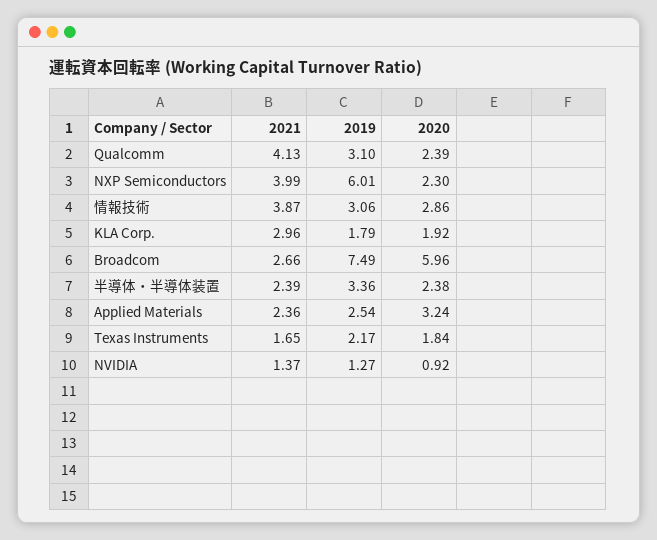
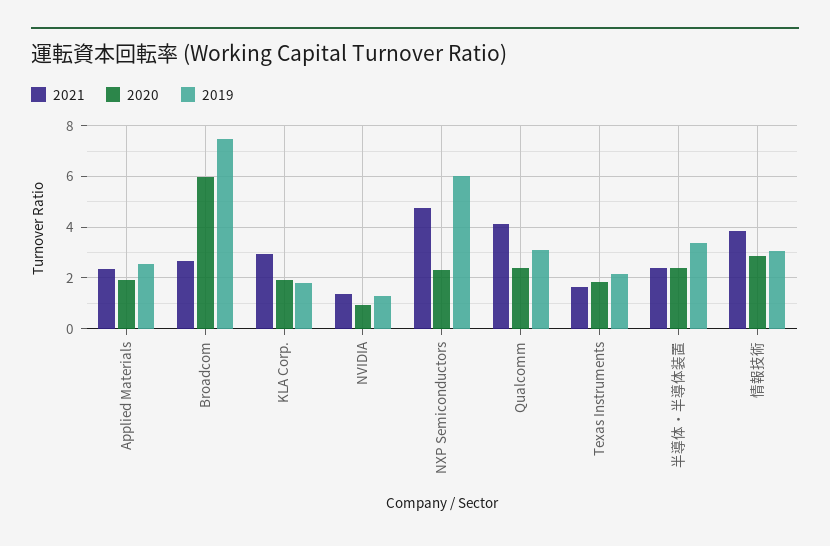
2021, NXP Semiconductors: 3.99 -> 4.75
2020, Applied Materials: 3.24 -> 2

